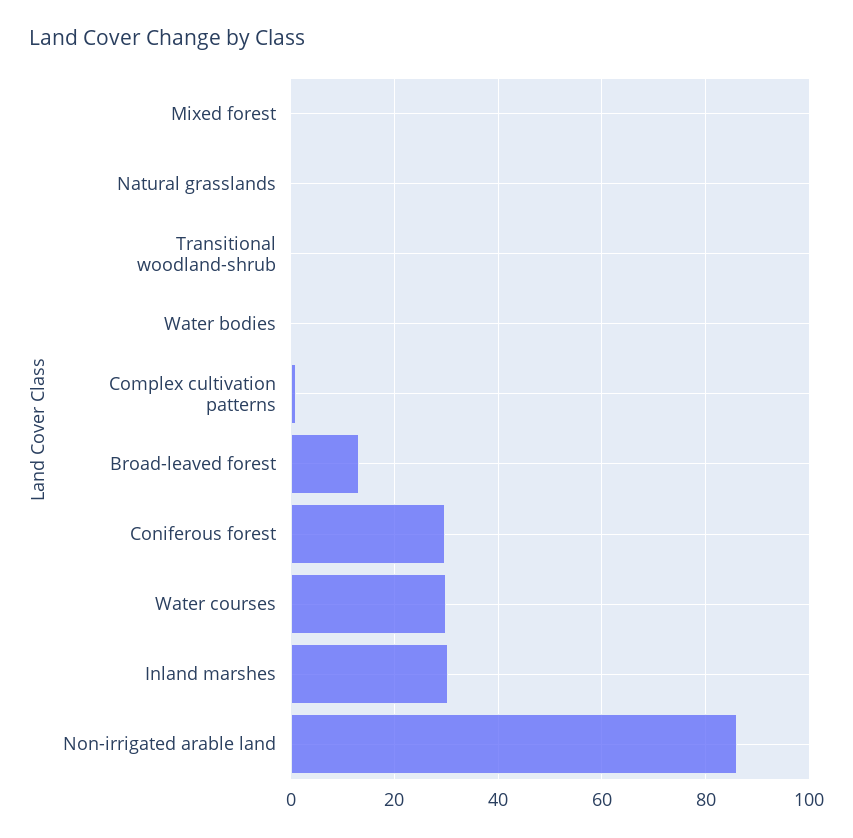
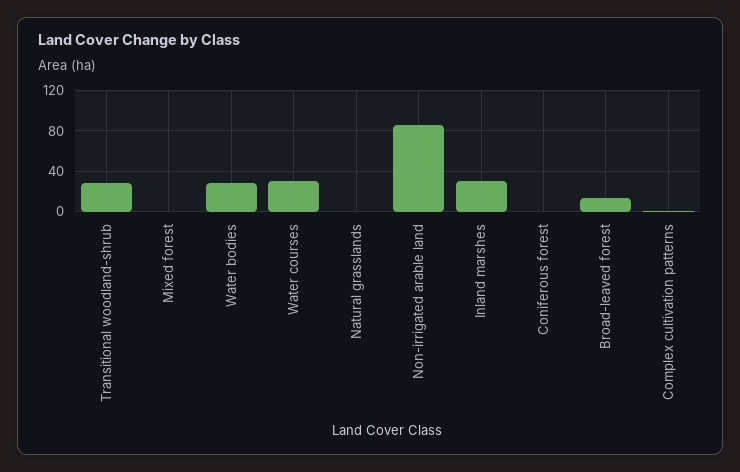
Transitional woodland-shrub: 0 -> 30
Water bodies: 0 -> 30
Coniferous forest: 30 -> 0

